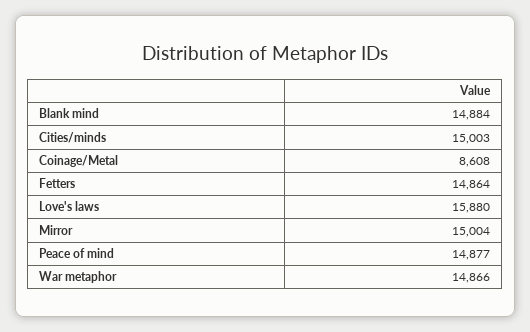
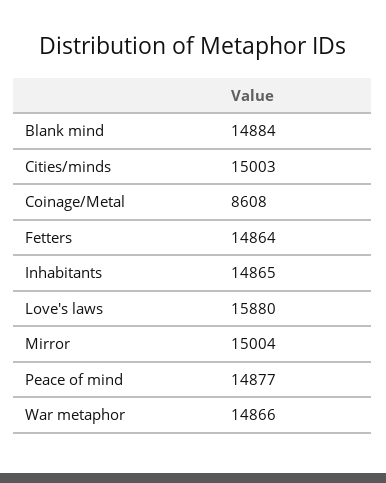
Inhabitants: none -> 14865

